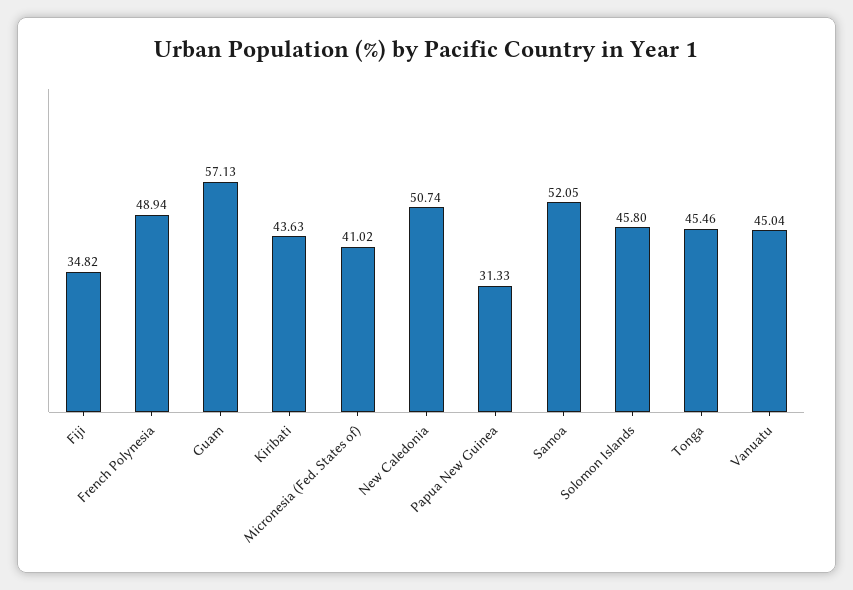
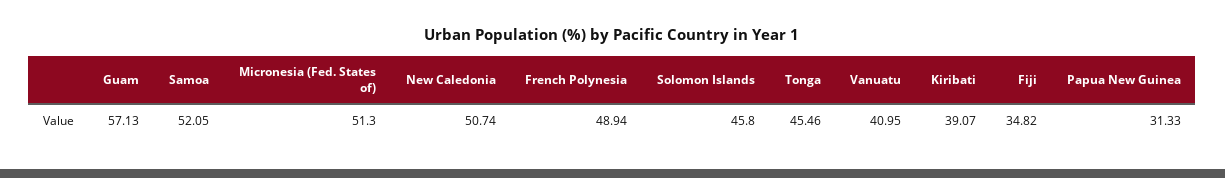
Kiribati: 43.63 -> 39.07
Micronesia (Fed. States of): 41.02 -> 51.3
Vanuatu: 45.04 -> 40.95

